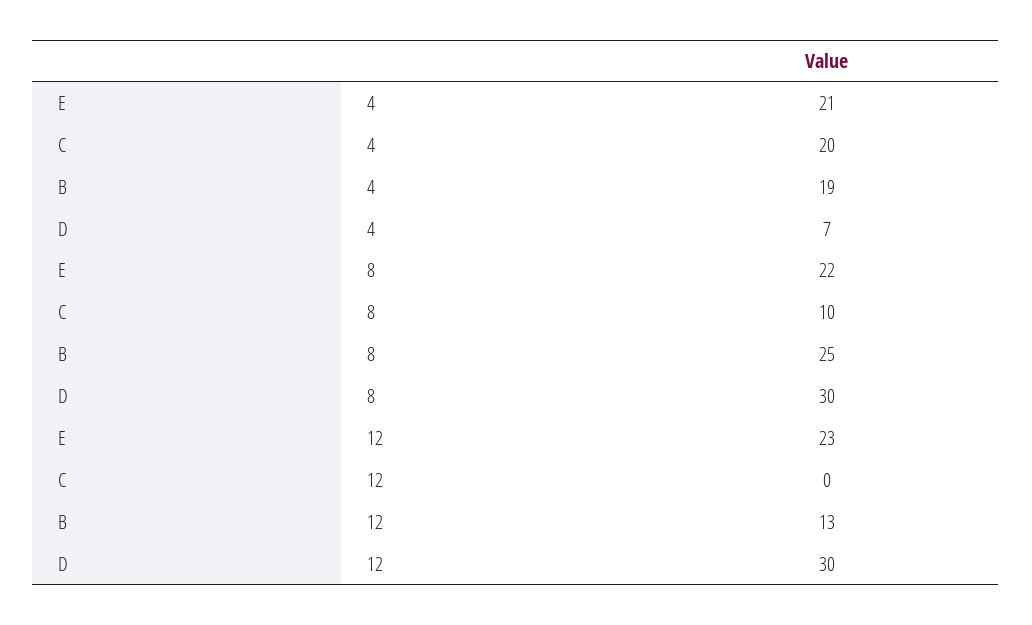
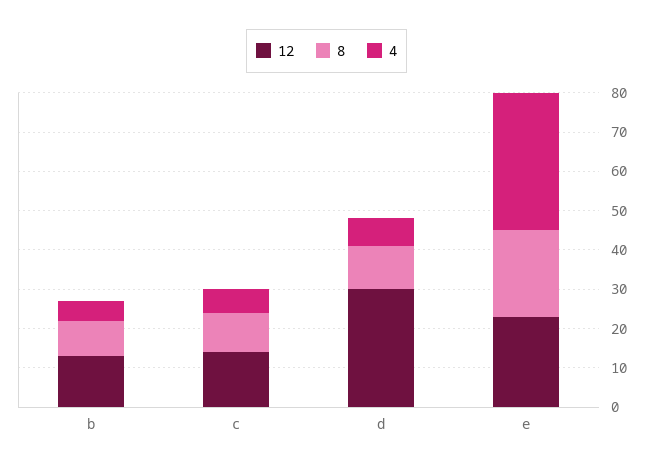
4, E: 21 -> 35
4, C: 20 -> 5
4, B: 19 -> 5
8, B: 25 -> 10
8, D: 30 -> 10
12, C: 0 -> 15

